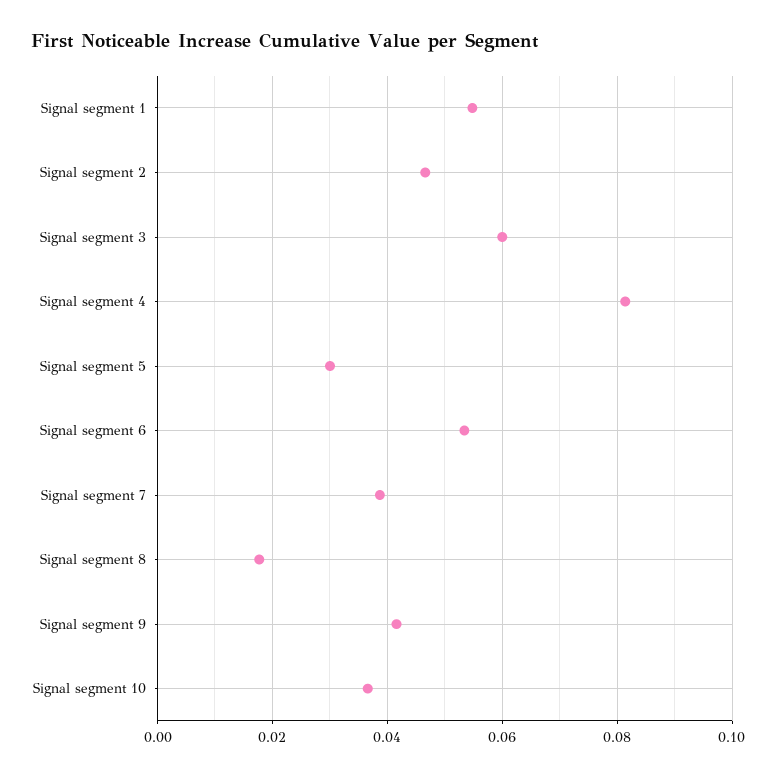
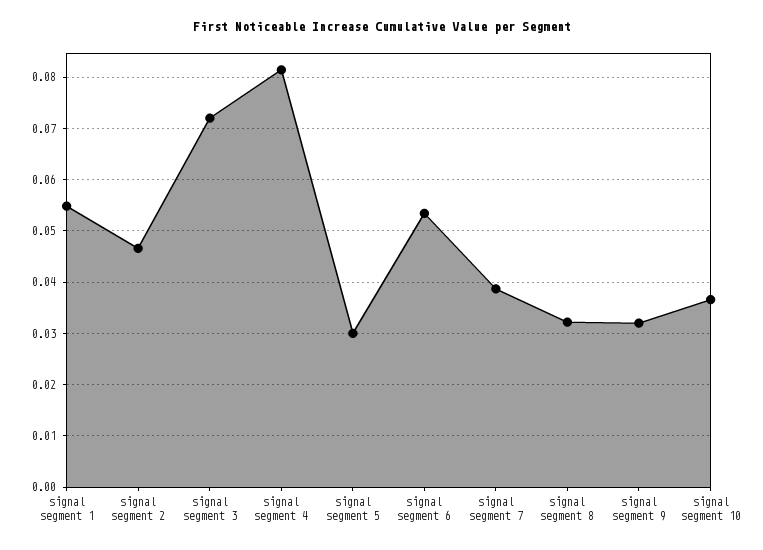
Signal segment 3: 0.06 -> 0.072
Signal segment 8: 0.018 -> 0.032
Signal segment 9: 0.042 -> 0.032

